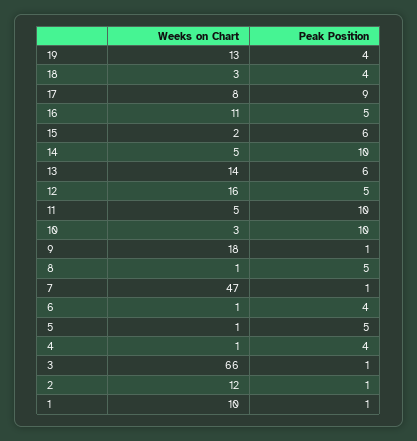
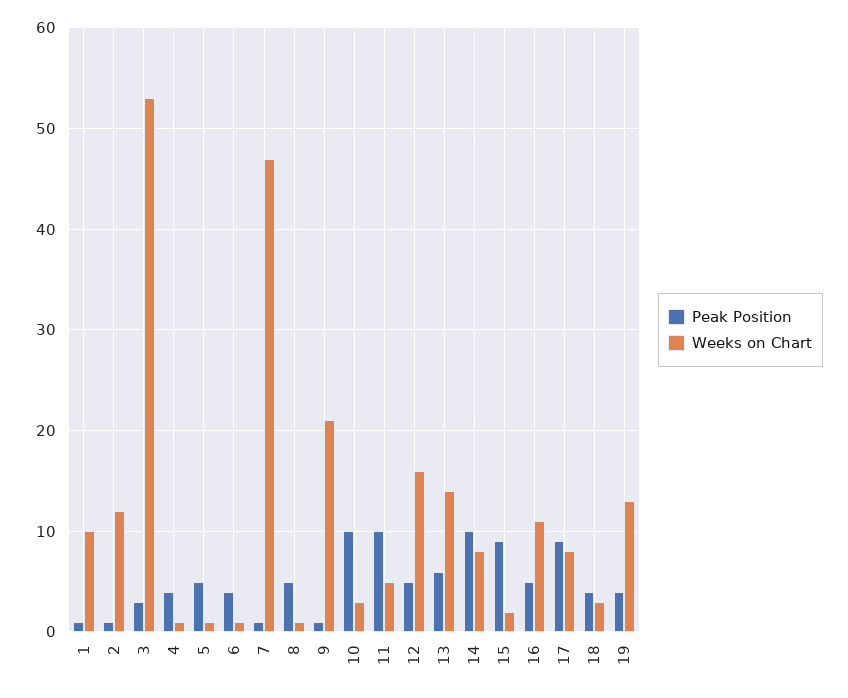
Peak Position, 15: 6 -> 9
Weeks on Chart, 14: 5 -> 8
Weeks on Chart, 9: 18 -> 21
Weeks on Chart, 3: 66 -> 53
Peak Position, 3: 1 -> 3

